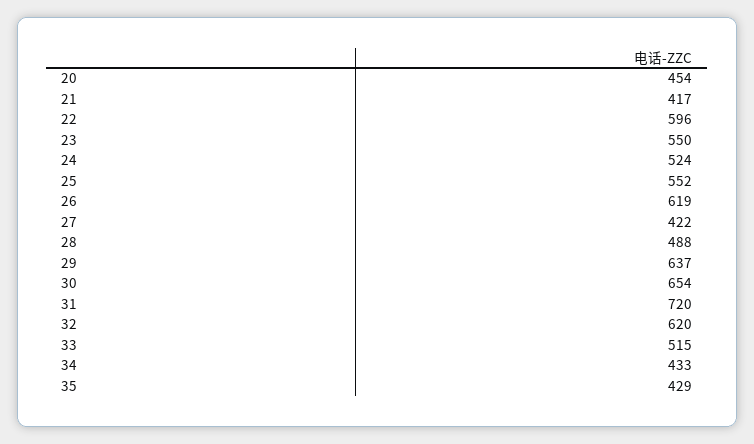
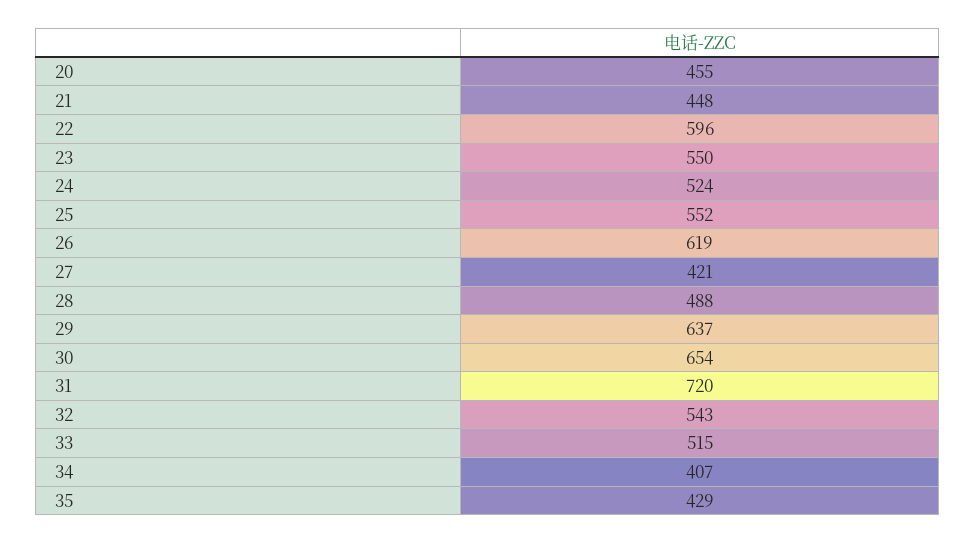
20: 454 -> 455
21: 417 -> 448
27: 422 -> 421
32: 620 -> 543
34: 433 -> 407

